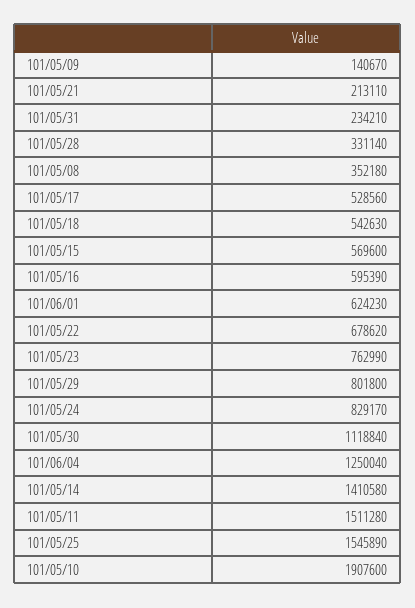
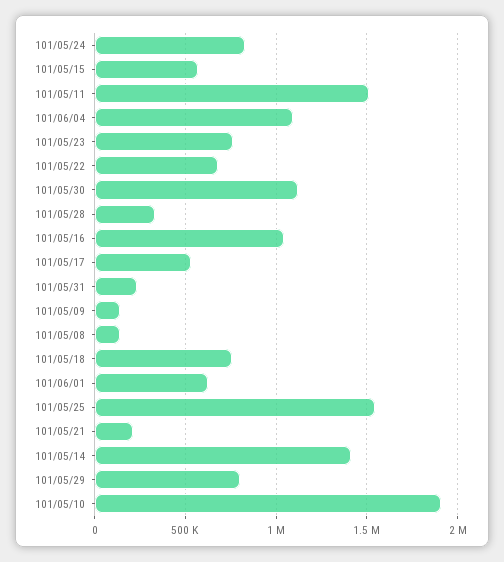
101/05/08: 352180 -> 150000
101/05/18: 542630 -> 750000
101/05/16: 595390 -> 1050000
101/06/04: 1250040 -> 1100000

